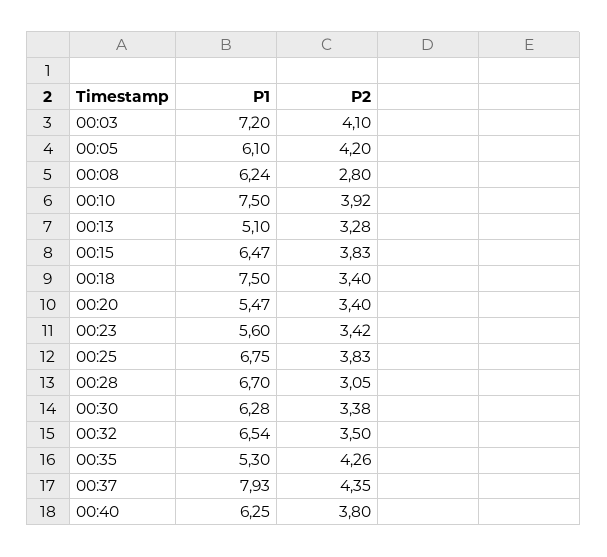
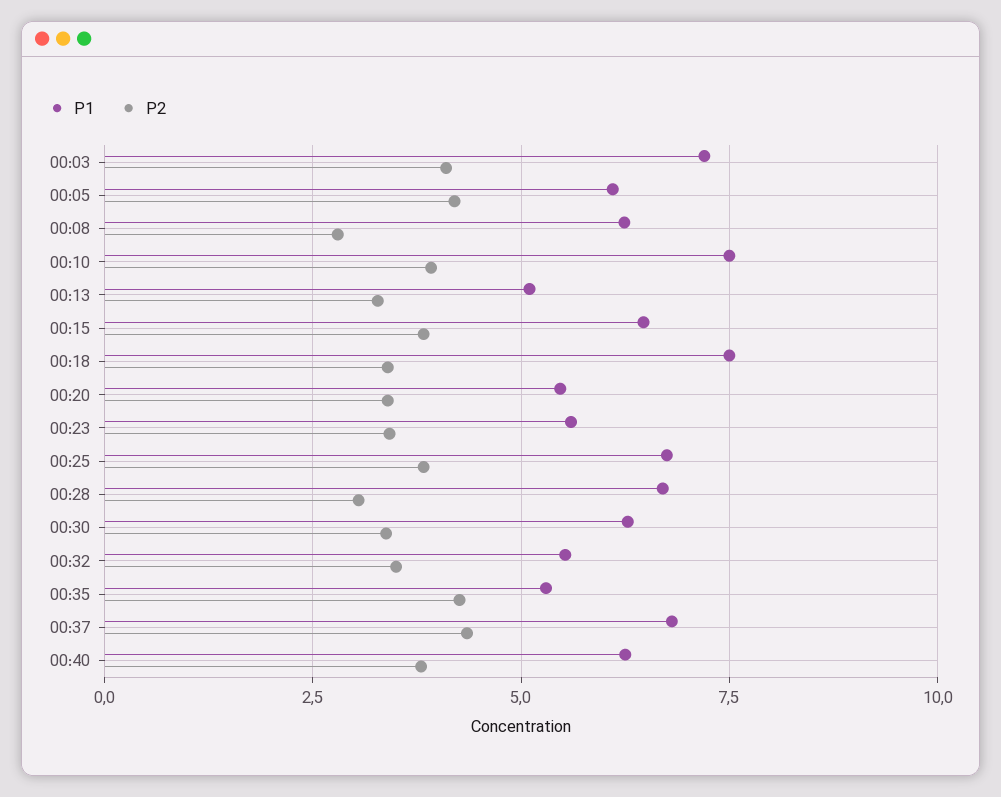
P1, 00:32: 6.54 -> 5.5
P1, 00:37: 7.93 -> 6.75

